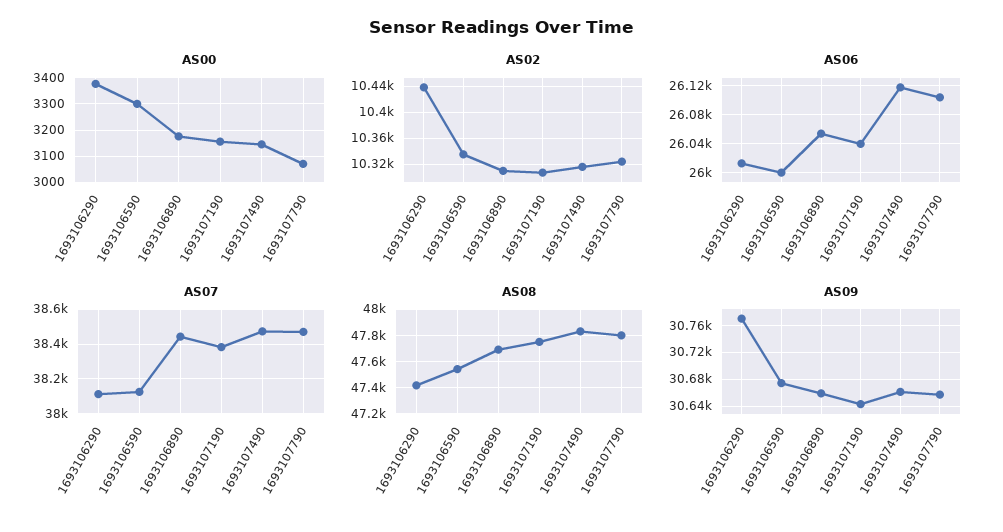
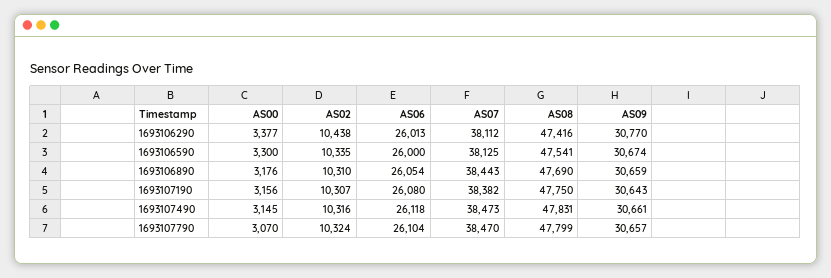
AS06, 1693107190: 26040 -> 26080

